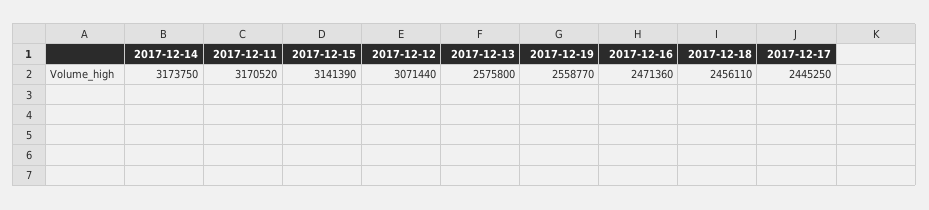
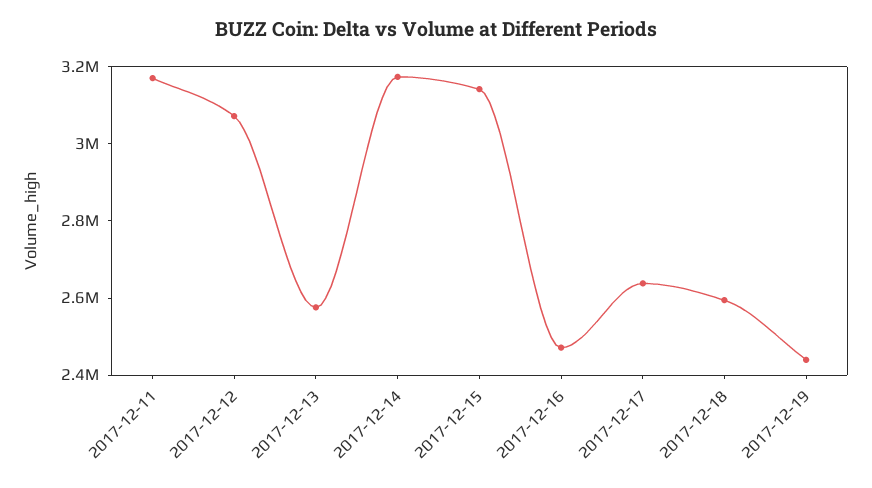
2017-12-19: 2558770 -> 2450000
2017-12-18: 2456110 -> 2600000
2017-12-17: 2445250 -> 2650000

